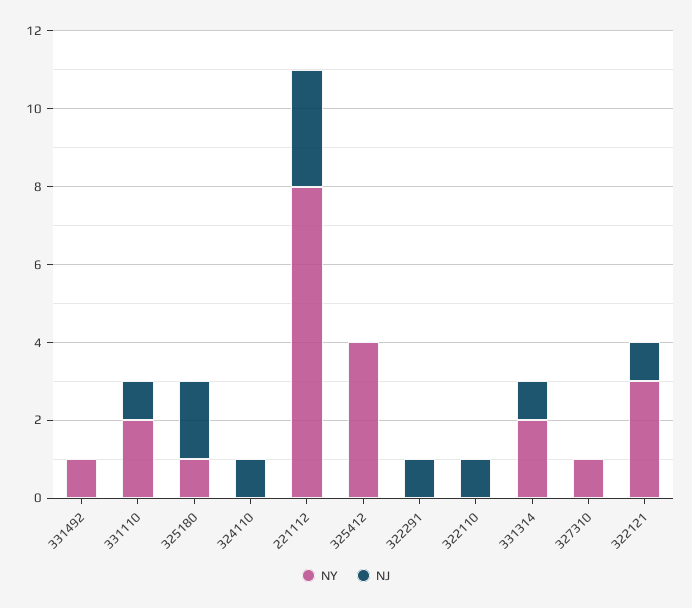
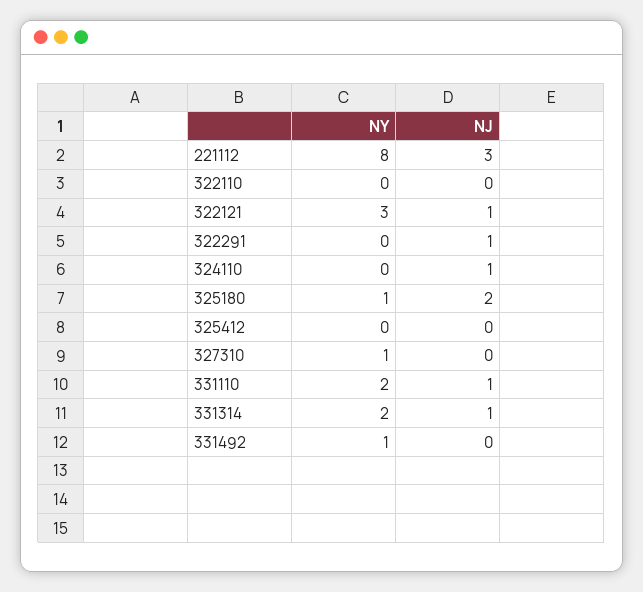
NY, 325412: 4 -> 0
NJ, 322110: 1 -> 0

